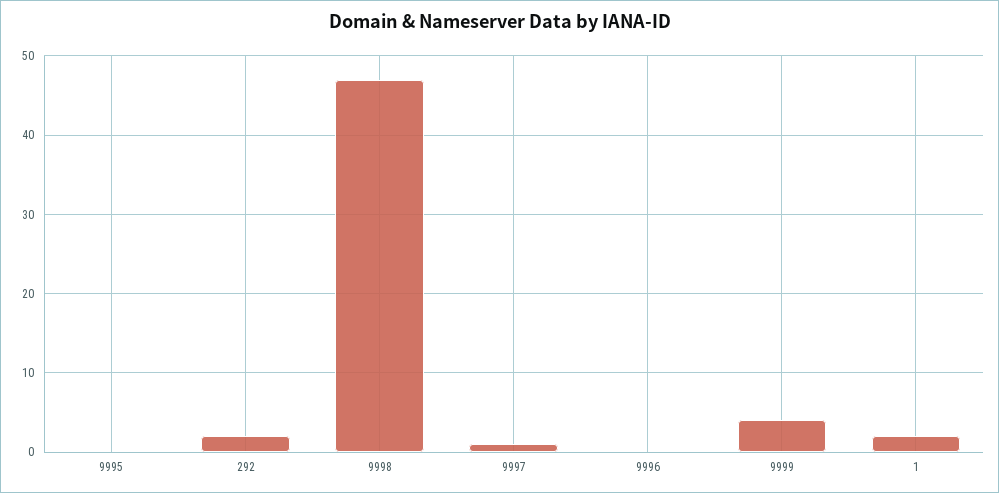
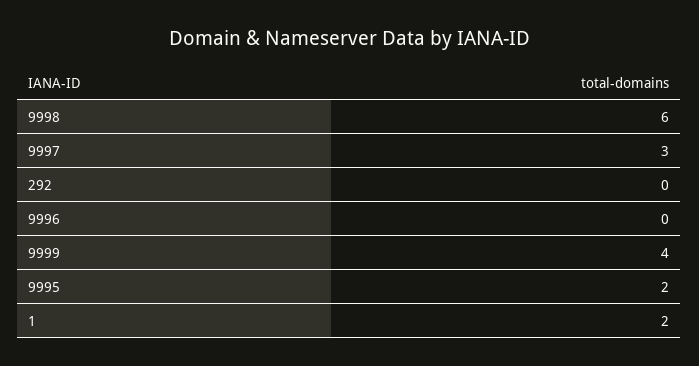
9995: 0 -> 2
292: 2 -> 0
9998: 47 -> 6
9997: 1 -> 3

